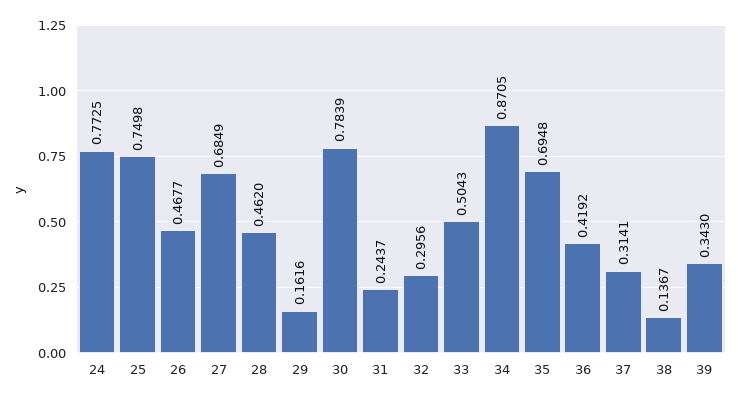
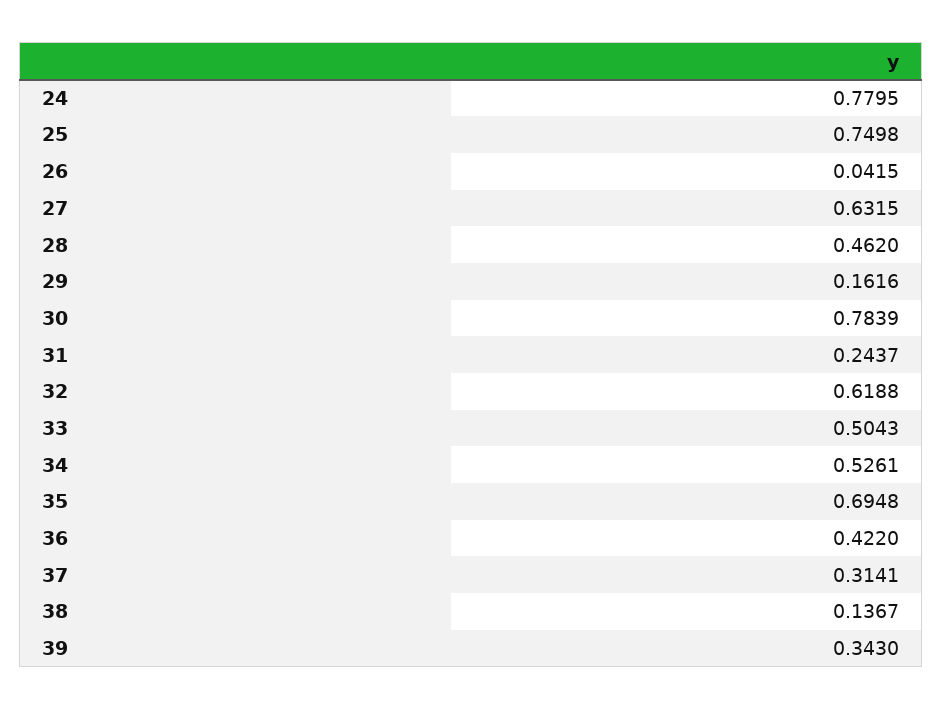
24: 0.7725 -> 0.7795
26: 0.4677 -> 0.0415
27: 0.6849 -> 0.6315
32: 0.2956 -> 0.6188
34: 0.8705 -> 0.5261
36: 0.4192 -> 0.422

